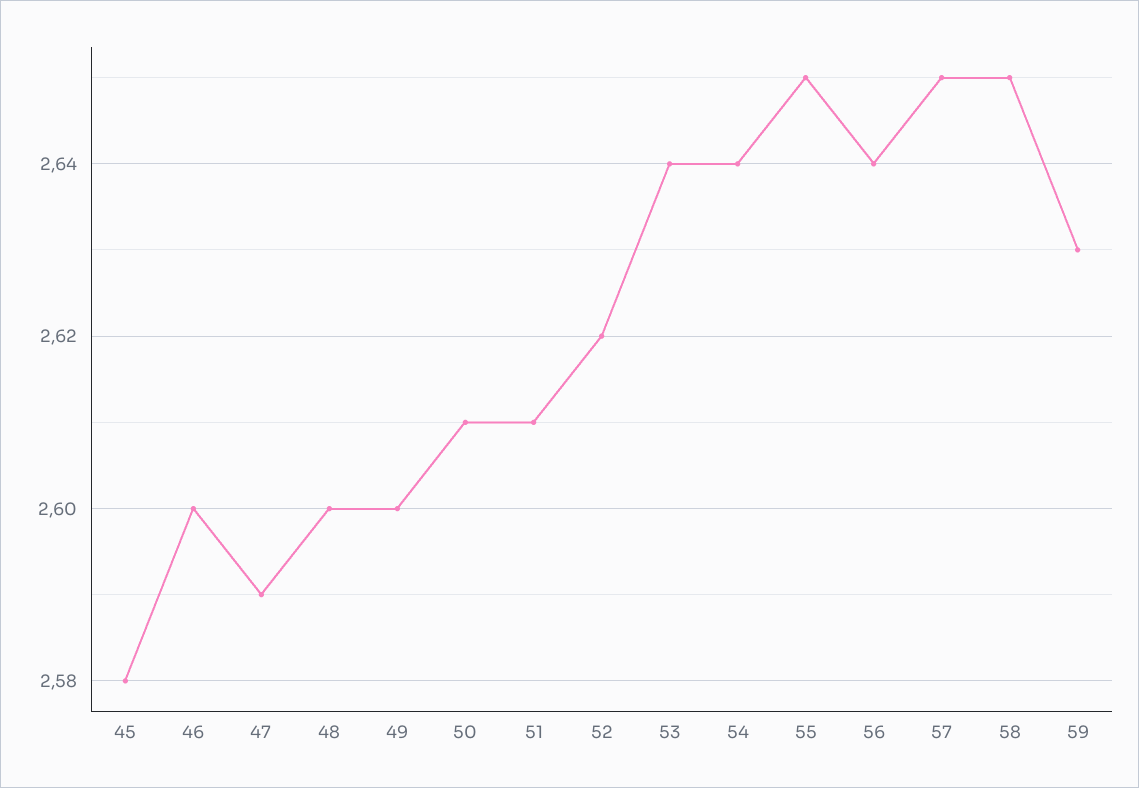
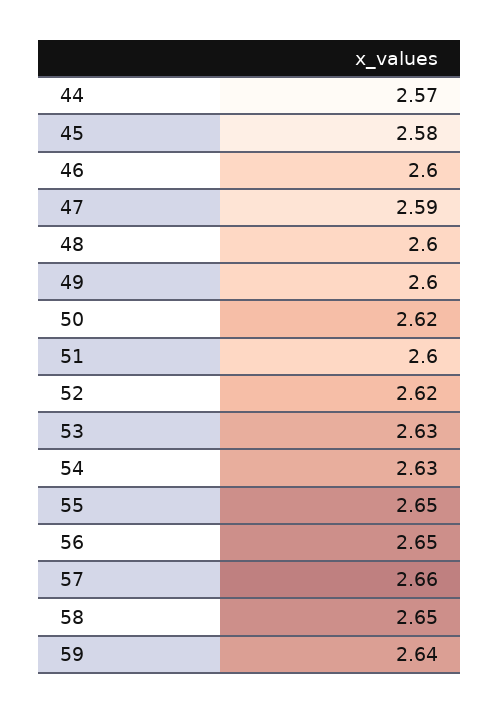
50: 2.61 -> 2.62
51: 2.61 -> 2.6
53: 2.64 -> 2.63
54: 2.64 -> 2.63
56: 2.64 -> 2.65
57: 2.65 -> 2.66
59: 2.63 -> 2.64
44: none -> 2.57

